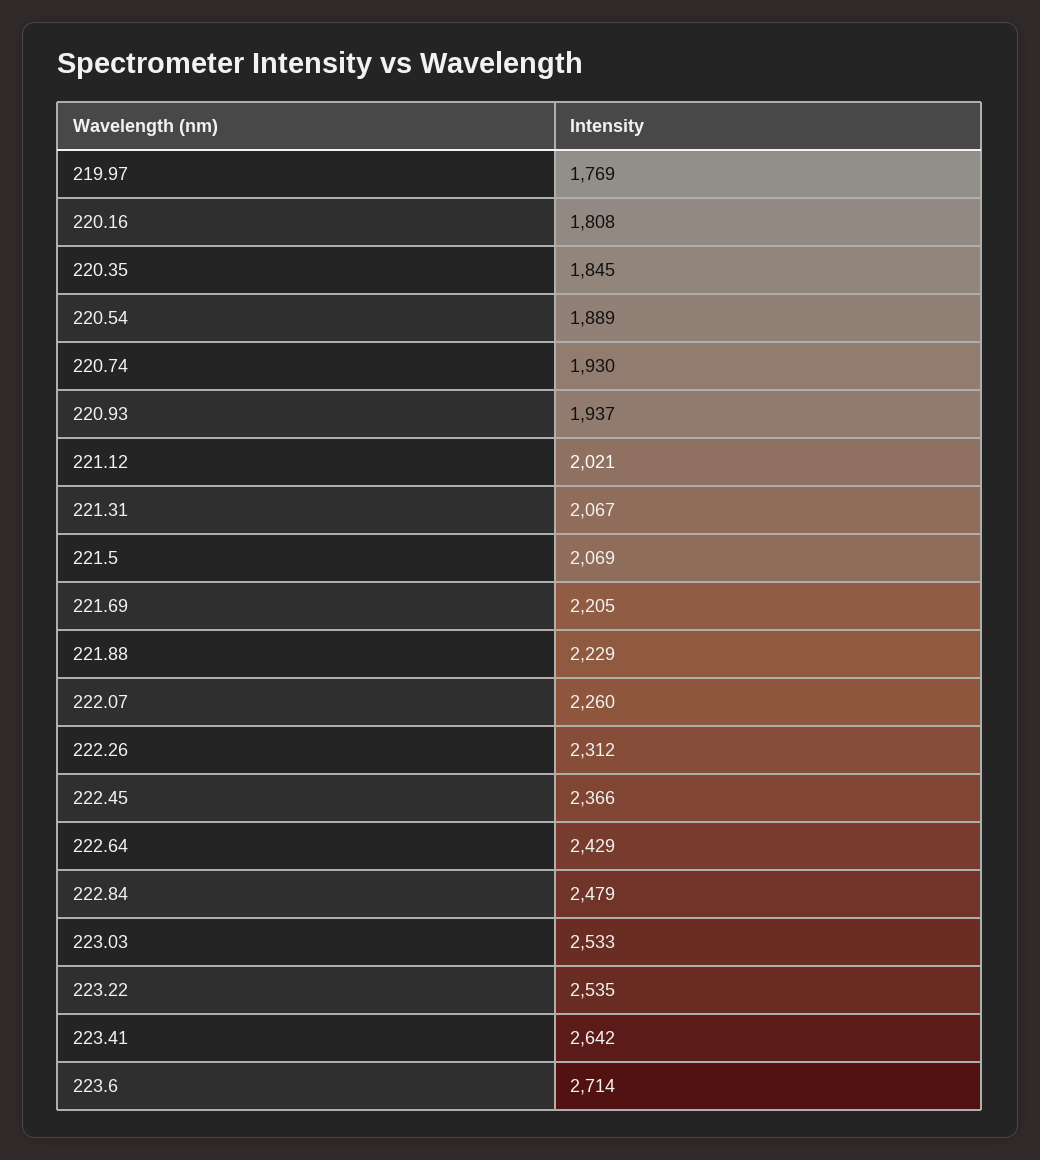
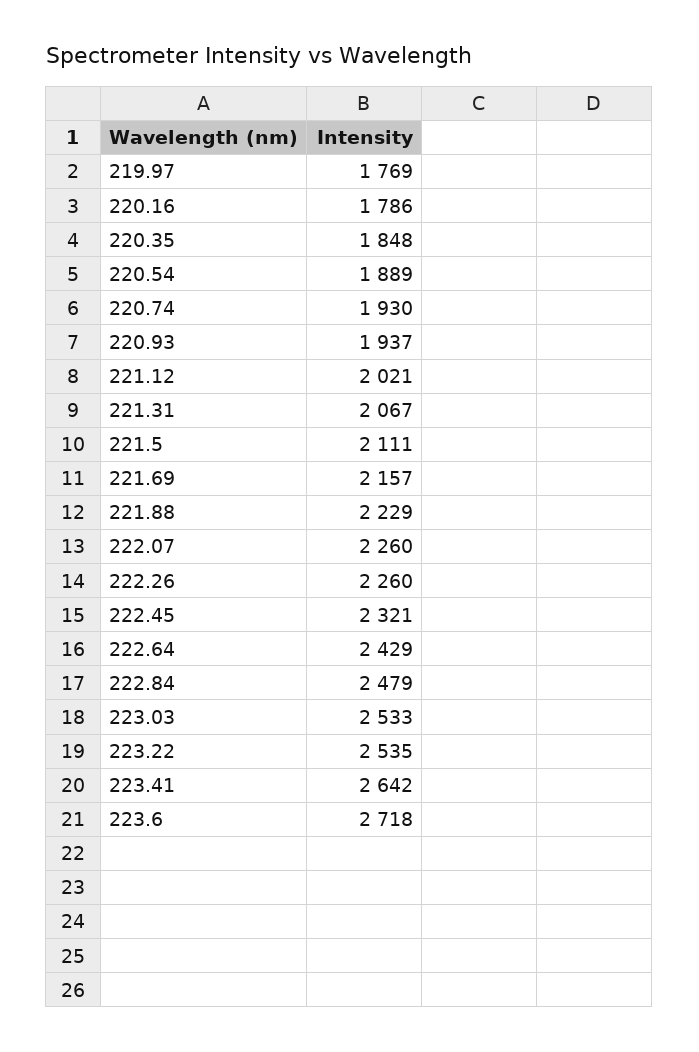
220.16: 1808 -> 1786
220.35: 1845 -> 1848
221.5: 2069 -> 2111
221.69: 2205 -> 2157
222.26: 2312 -> 2260
222.45: 2366 -> 2321
223.6: 2714 -> 2718

